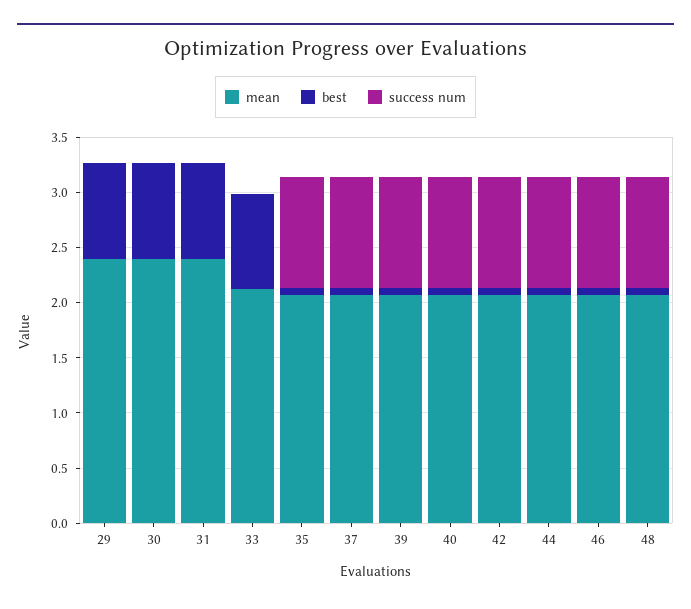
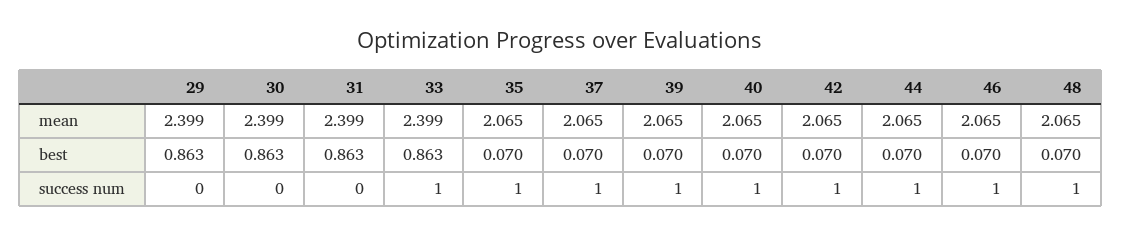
mean, 33: 2.1 -> 2.399
success num, 33: 0 -> 1

